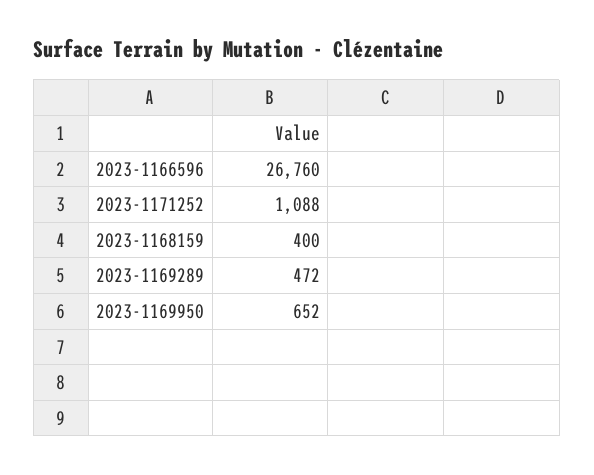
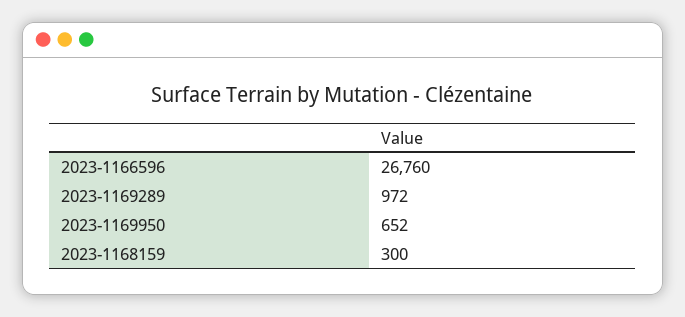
2023-1171252: 1088 -> none
2023-1168159: 400 -> 300
2023-1169289: 472 -> 972

